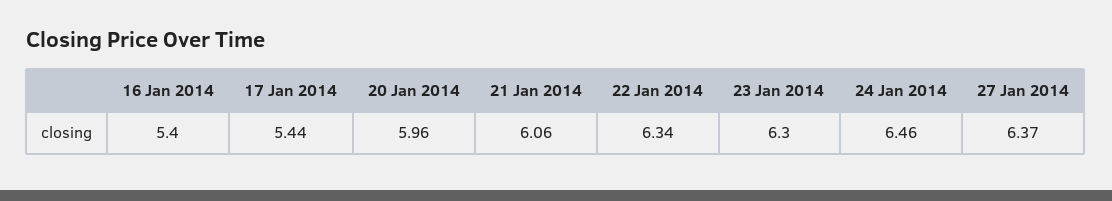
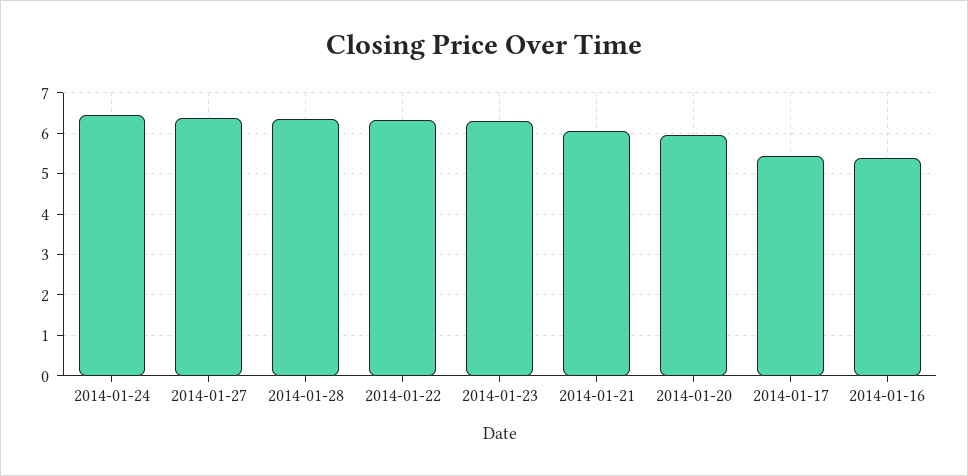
2014-01-28: none -> 6.4

